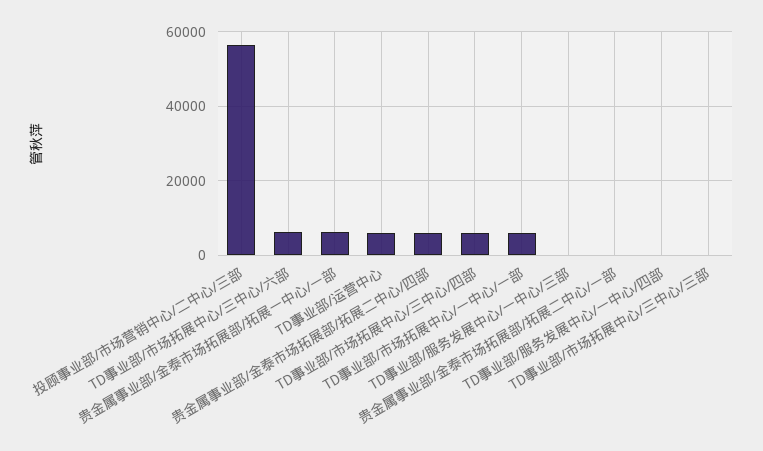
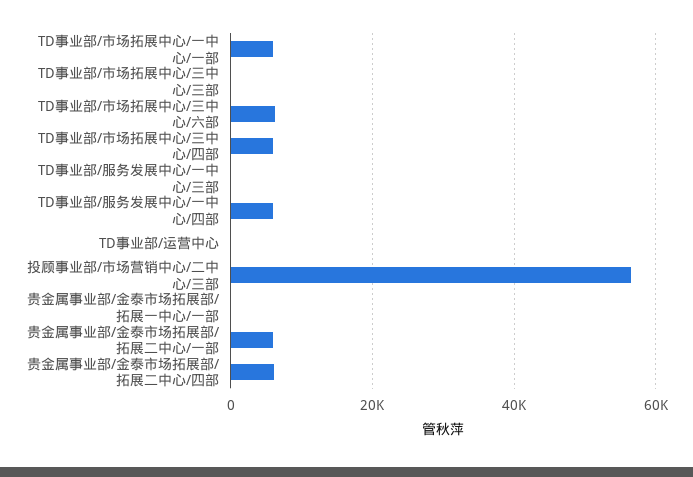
贵金属事业部/金泰市场拓展部/拓展一中心/一部: 6000 -> 0
TD事业部/运营中心: 6000 -> 0
贵金属事业部/金泰市场拓展部/拓展二中心/一部: 0 -> 6000
TD事业部/服务发展中心/一中心/四部: 0 -> 6000

